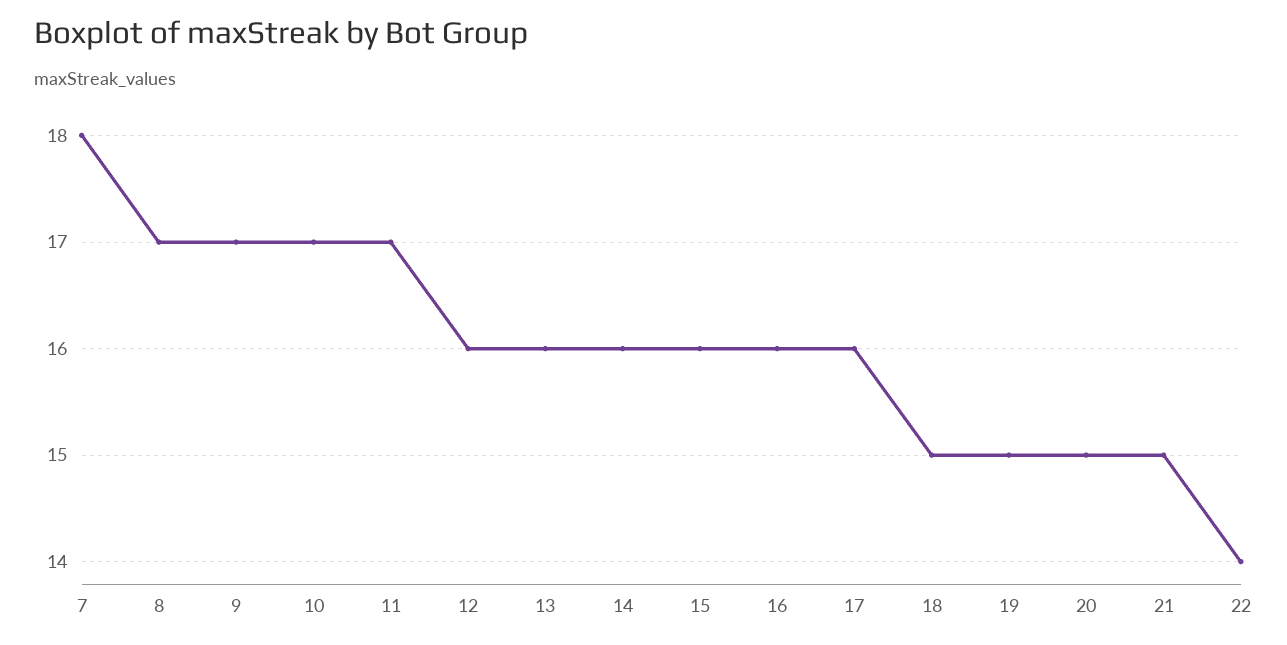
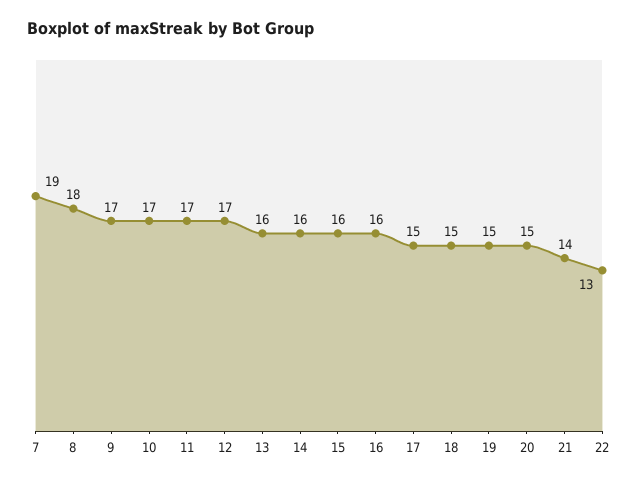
7: 18 -> 19
8: 17 -> 18
12: 16 -> 17
17: 16 -> 15
21: 15 -> 14
22: 14 -> 13

